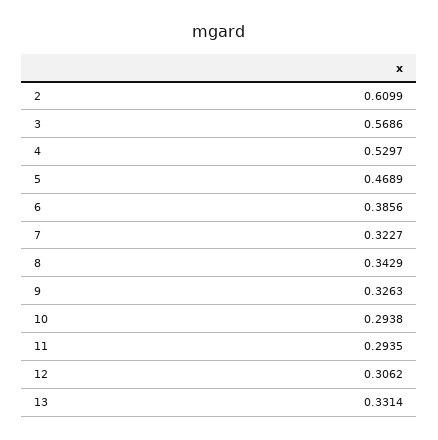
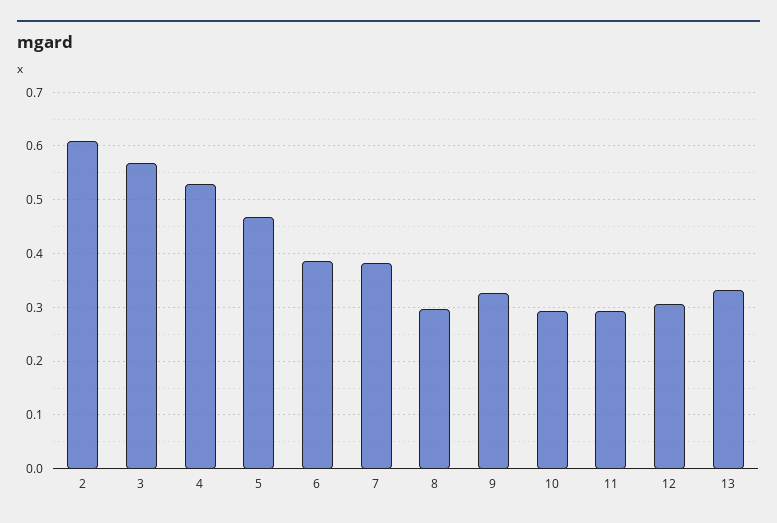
7: 0.3227 -> 0.38
8: 0.3429 -> 0.3

